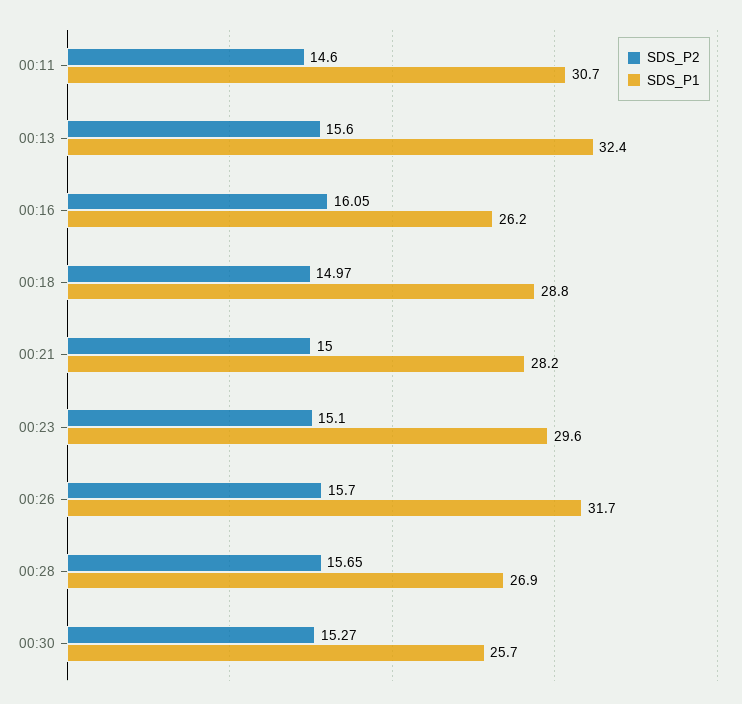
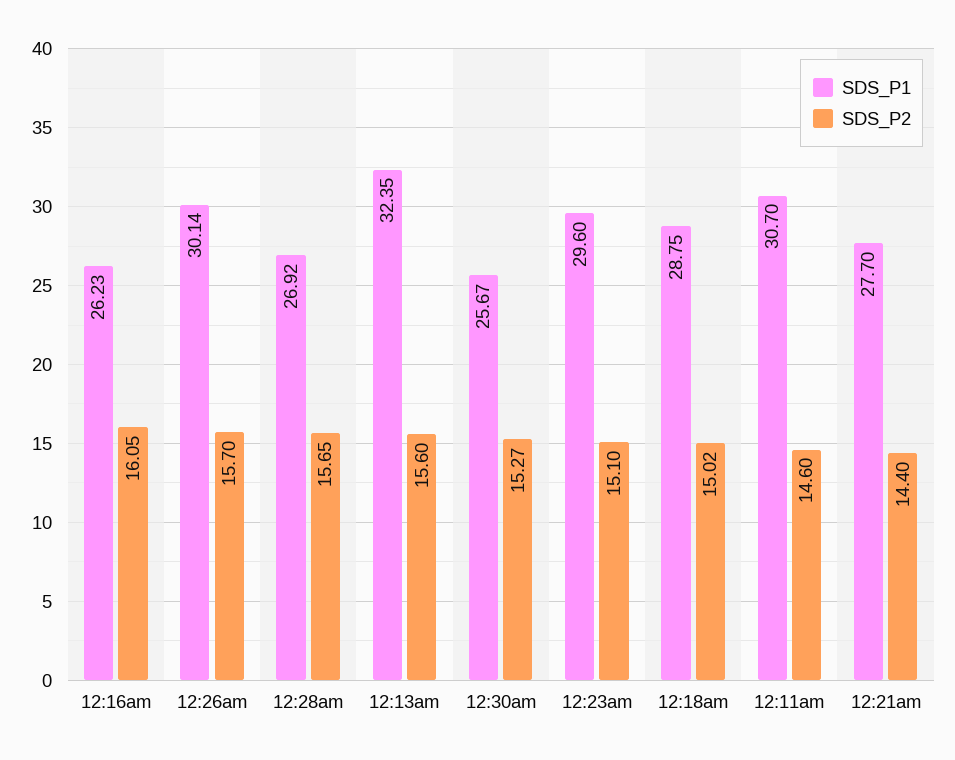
SDS_P2, 00:18: 14.97 -> 15.02
SDS_P2, 00:21: 15 -> 14.4
SDS_P1, 00:21: 28.2 -> 27.7
SDS_P1, 00:26: 31.7 -> 30.14

